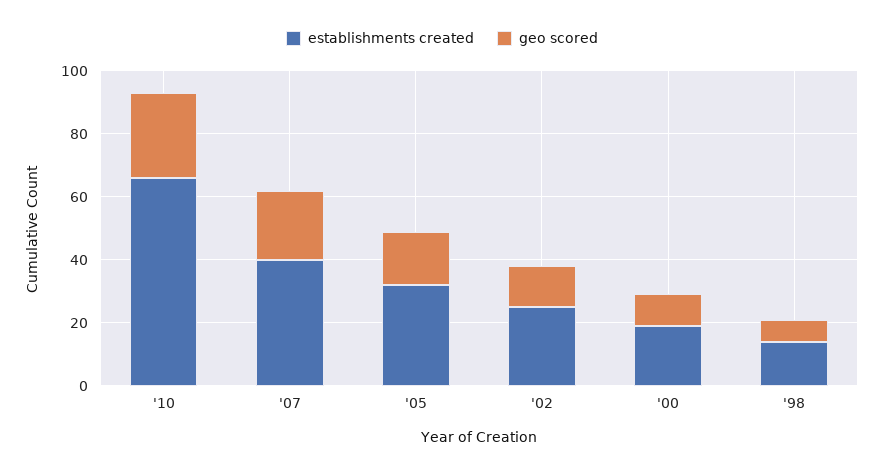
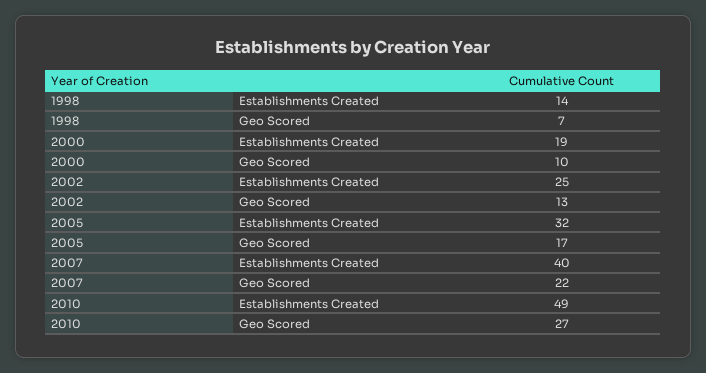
establishments created, '10: 65 -> 49

